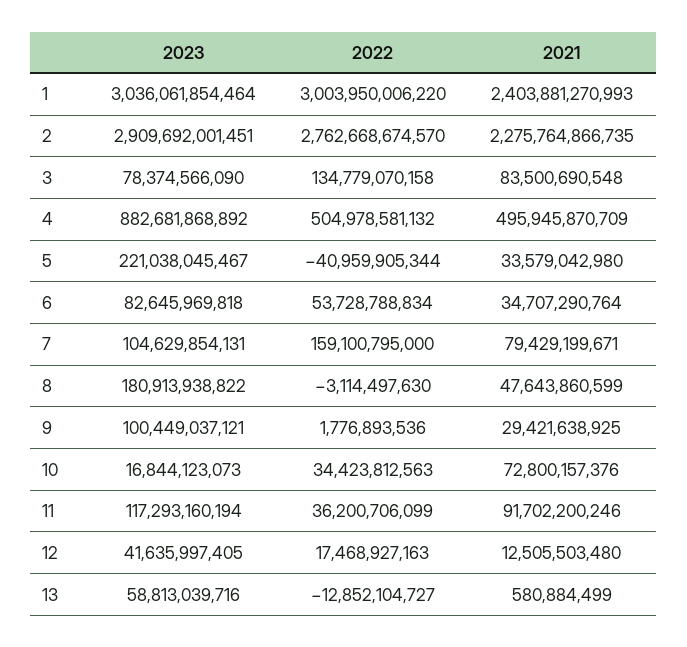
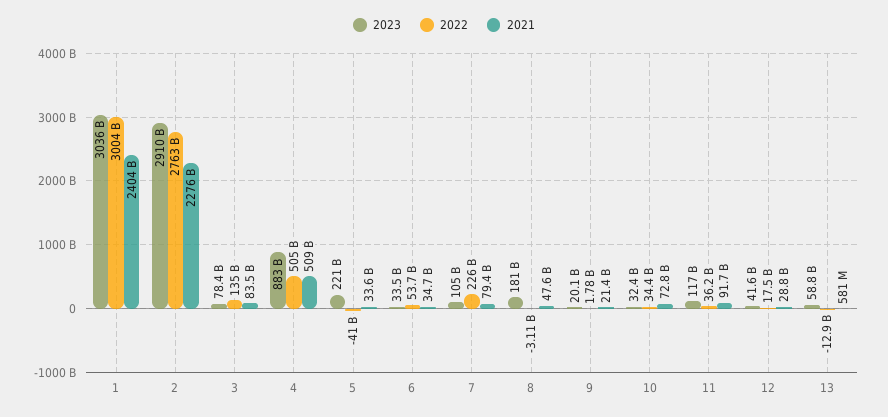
2021, 4: 495945870709 -> 509000000000
2023, 6: 82645969818 -> 33500000000
2022, 7: 159100795000 -> 226000000000
2023, 9: 100449037121 -> 20100000000
2021, 9: 29421638925 -> 21400000000
2023, 10: 16844123073 -> 32400000000
2021, 12: 12505503480 -> 28800000000

